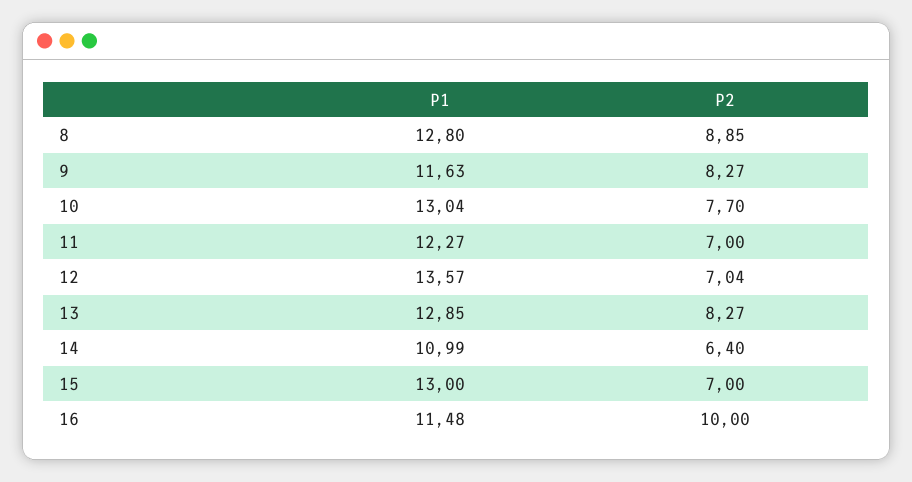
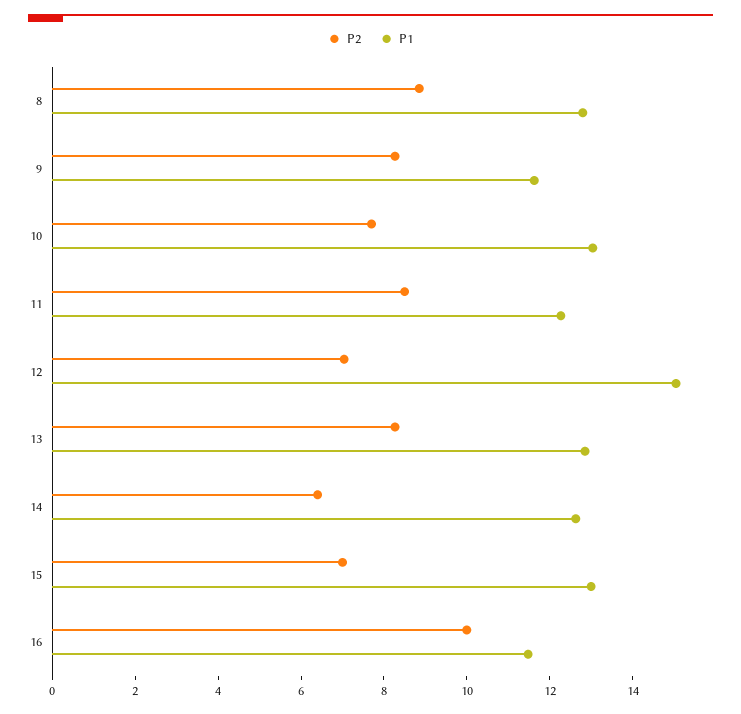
P2, 11: 7 -> 8.5
P1, 12: 13.57 -> 15
P1, 14: 10.99 -> 12.5

